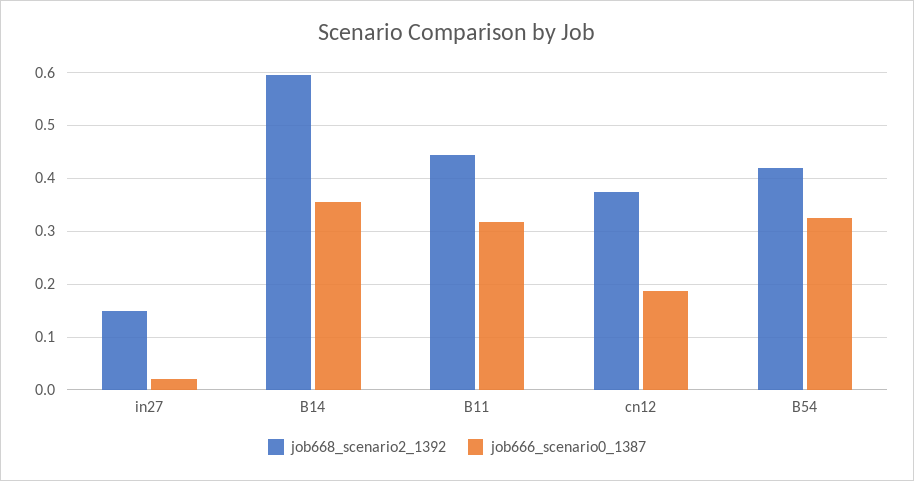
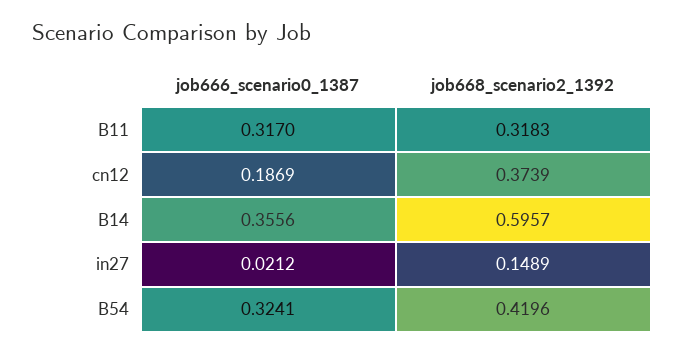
job668_scenario2_1392, B11: 0.44 -> 0.3183

